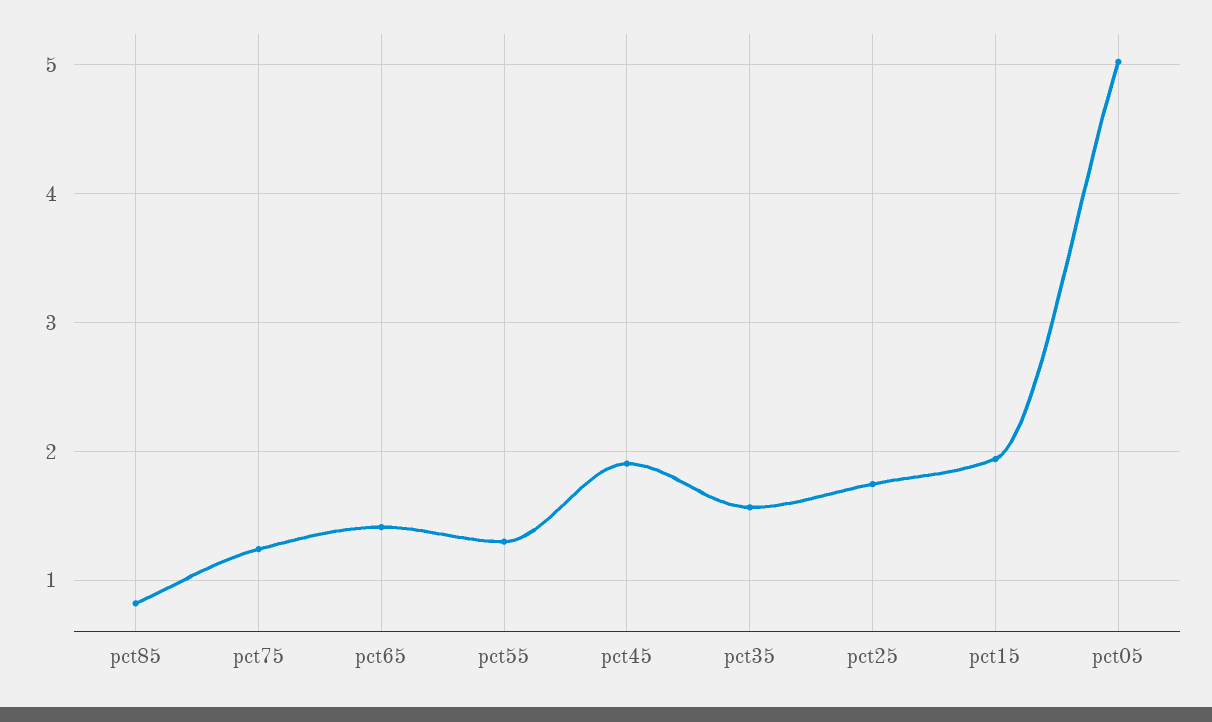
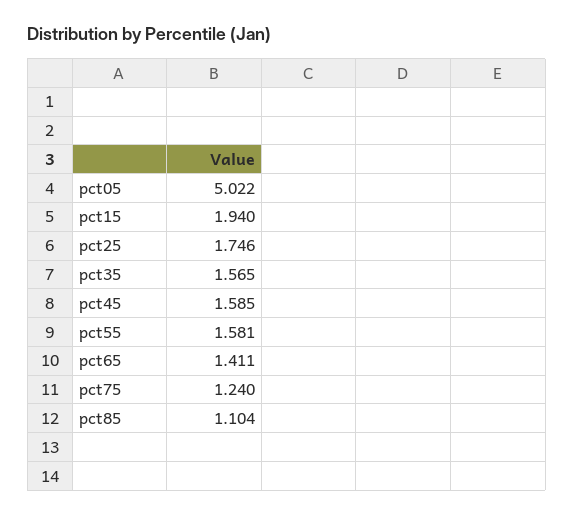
pct85: 0.8 -> 1.104
pct55: 1.3 -> 1.581
pct45: 1.9 -> 1.585

